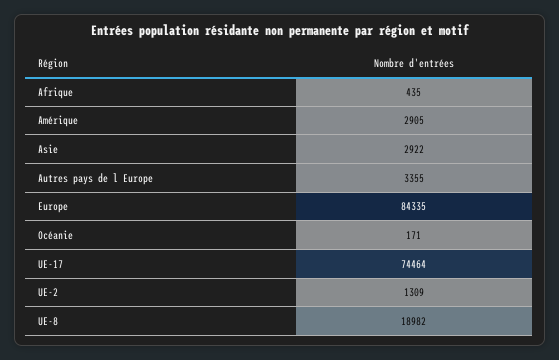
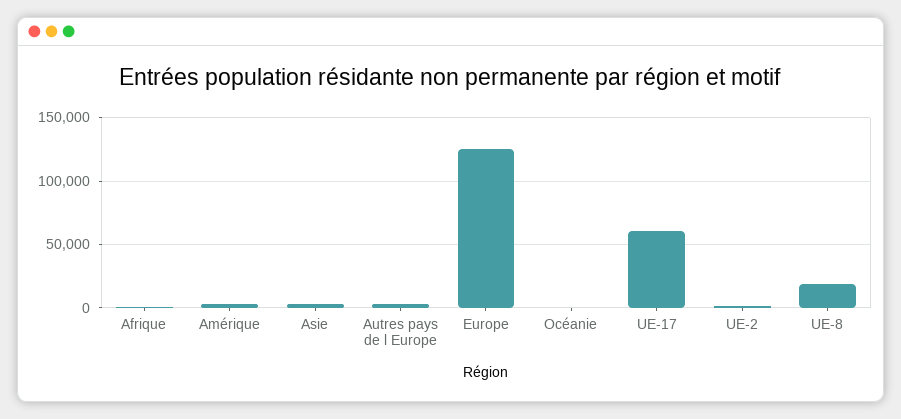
Europe: 84335 -> 125000
UE-17: 74464 -> 60000

